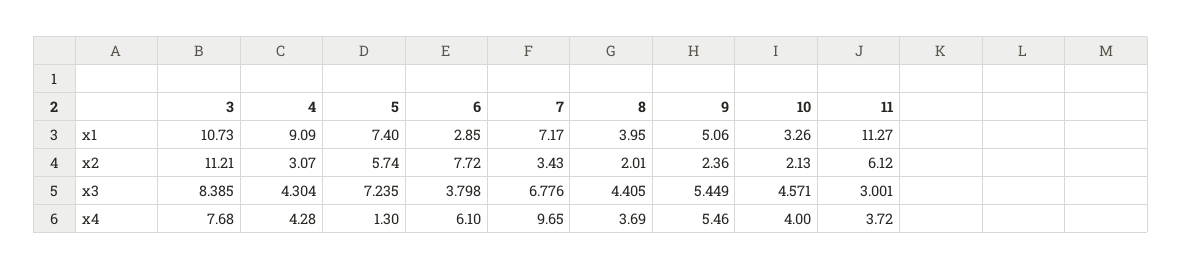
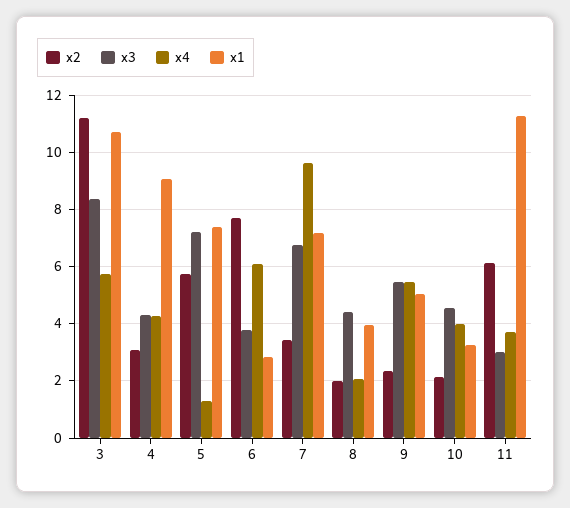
x4, 3: 7.68 -> 5.75
x4, 8: 3.69 -> 2

